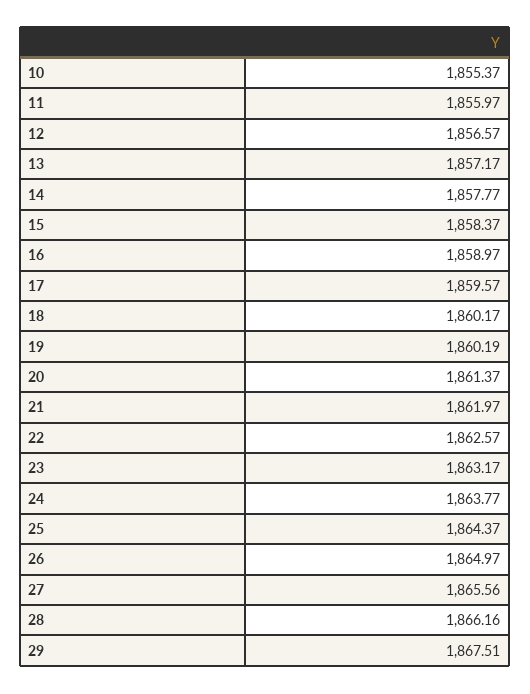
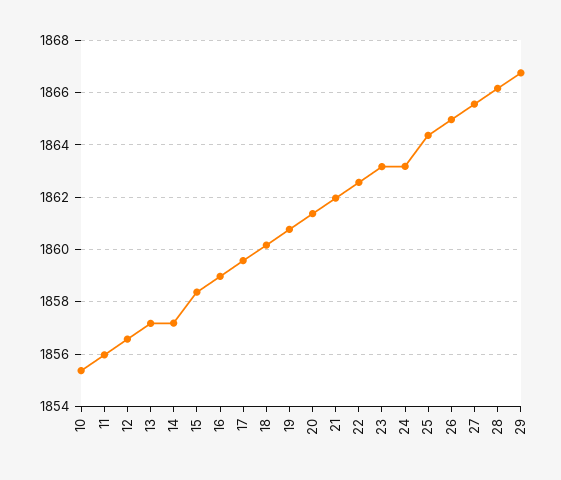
14: 1857.77 -> 1857.25
19: 1860.19 -> 1860.75
24: 1863.77 -> 1863.25
29: 1867.51 -> 1866.75

